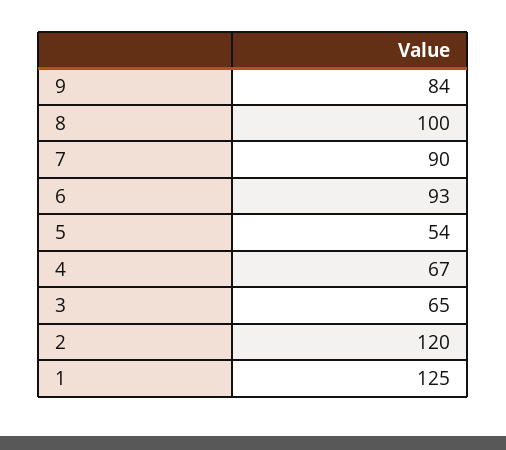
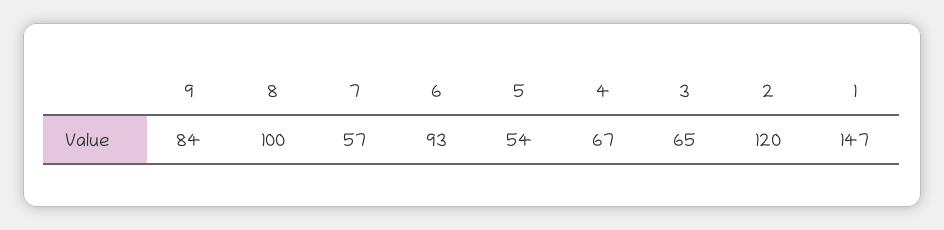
7: 90 -> 57
1: 125 -> 147

